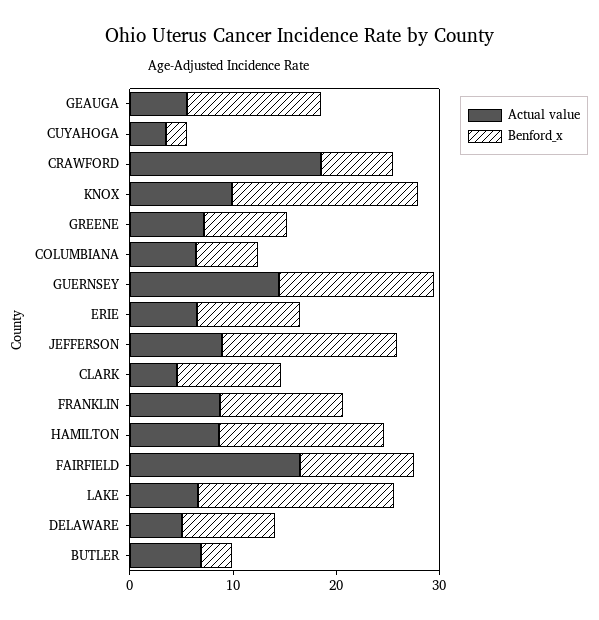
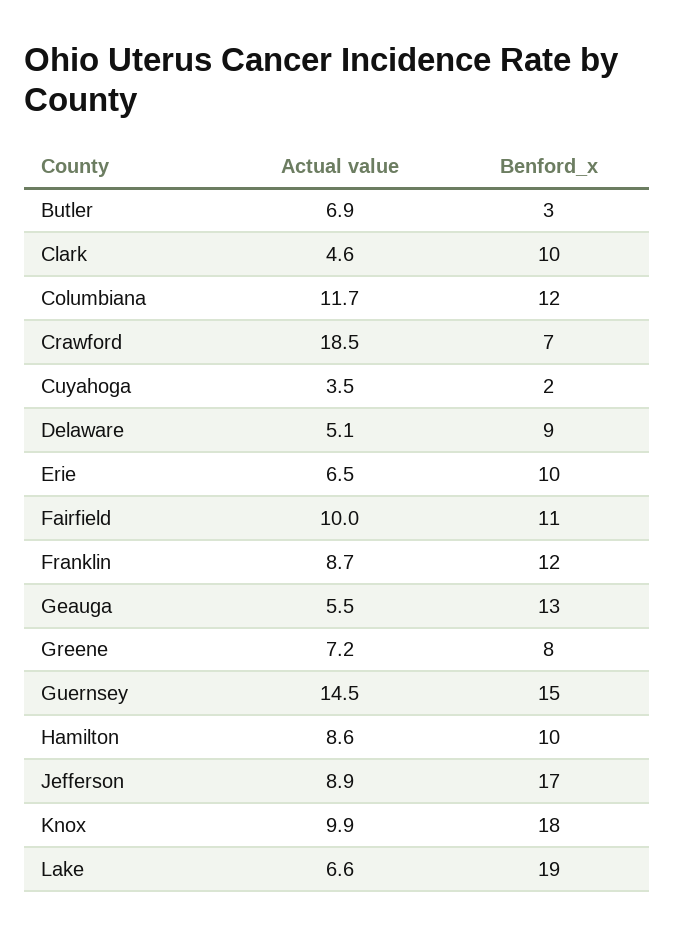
Actual value, COLUMBIANA: 6 -> 11.7
Benford_x, COLUMBIANA: 6 -> 12
Benford_x, HAMILTON: 16 -> 10
Actual value, FAIRFIELD: 16 -> 10

